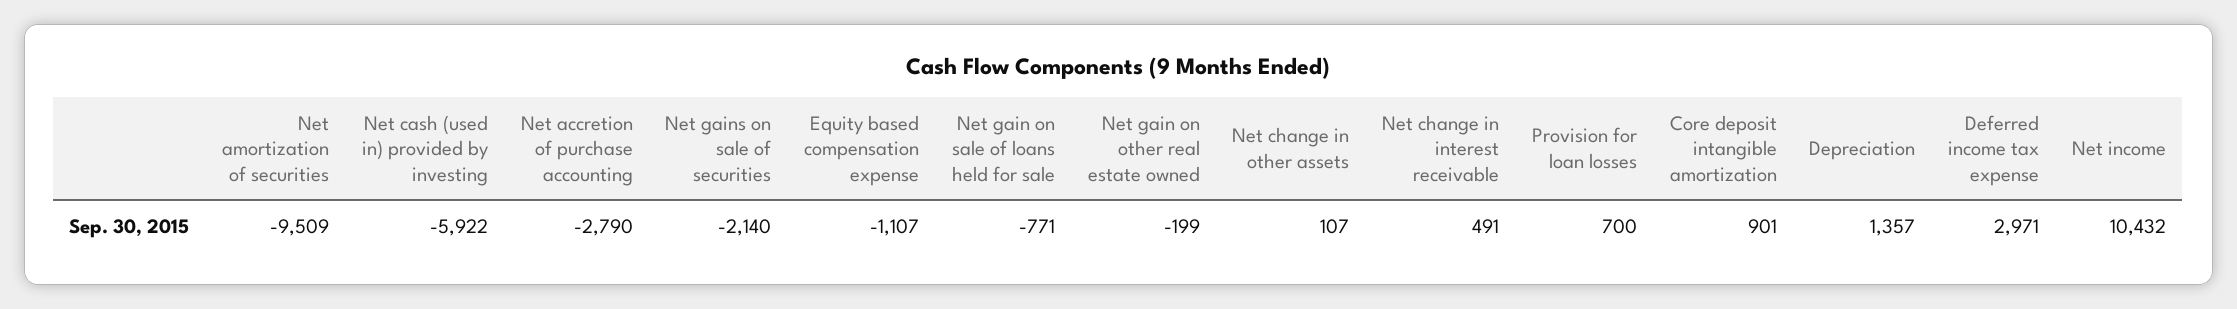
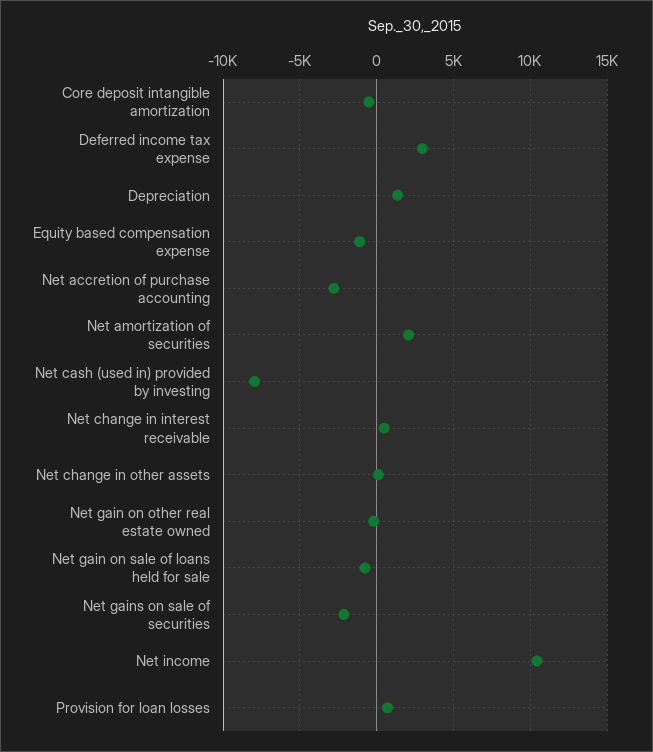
Net amortization of securities: -9509 -> 2000
Net cash (used in) provided by investing: -5922 -> -8000
Core deposit intangible amortization: 901 -> -500

